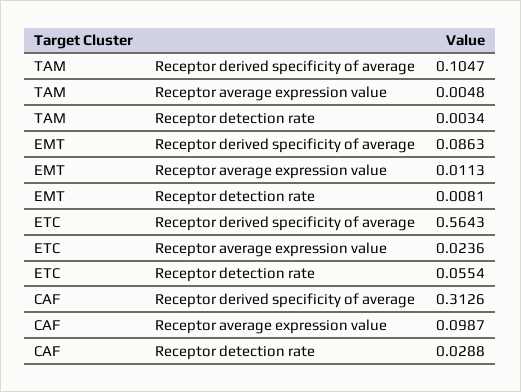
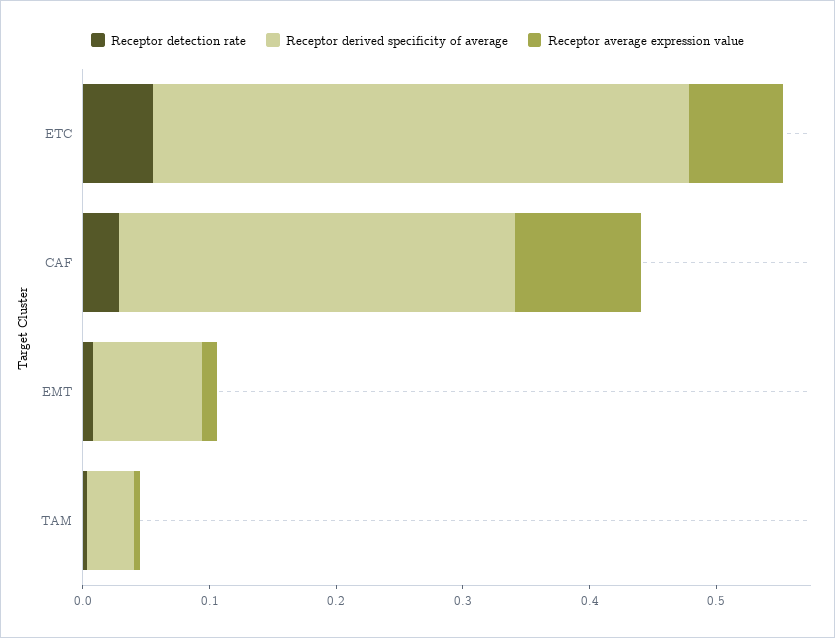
Receptor derived specificity of average, TAM: 0.1047 -> 0.04
Receptor derived specificity of average, ETC: 0.5643 -> 0.42
Receptor average expression value, ETC: 0.0236 -> 0.08

